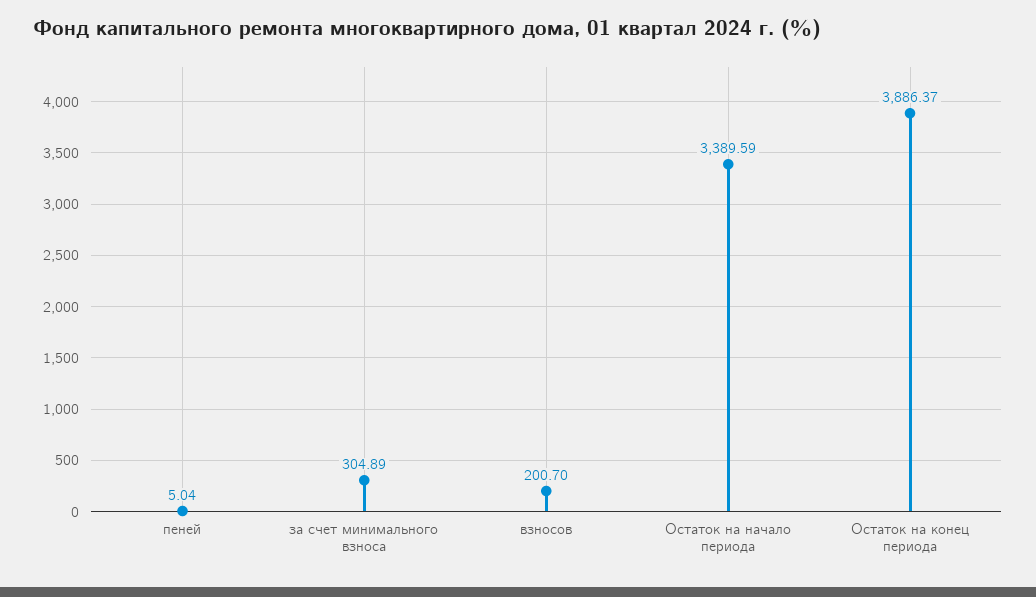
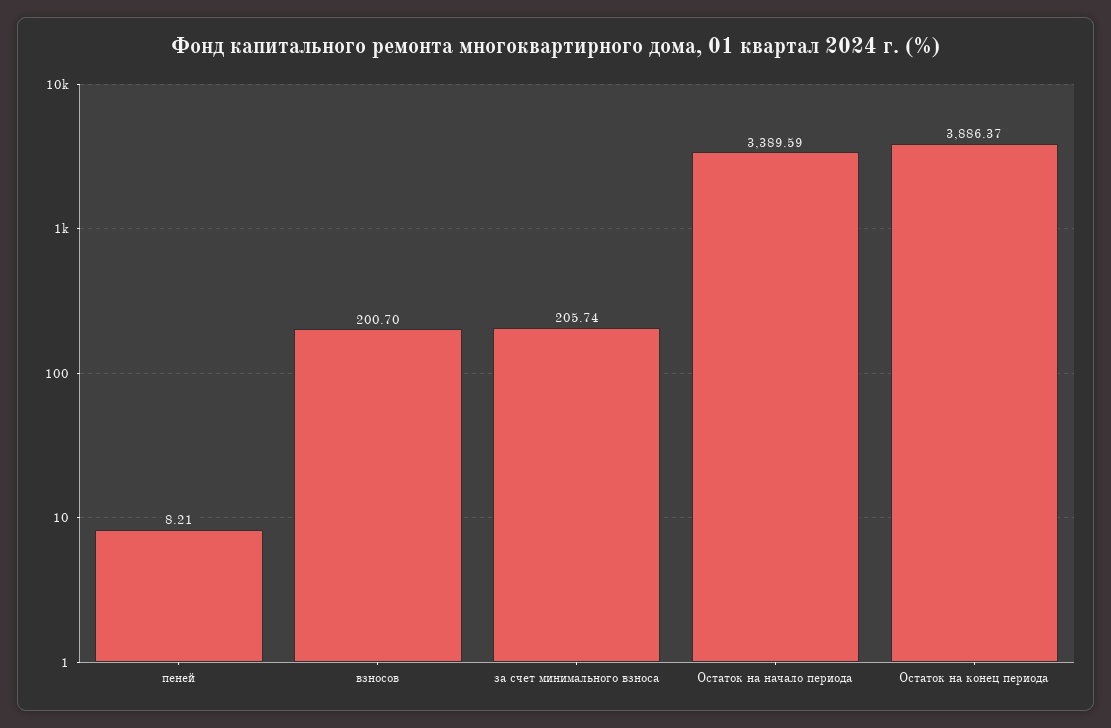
пеней: 5.04 -> 8.21
за счет минимального взноса: 304.89 -> 205.74

